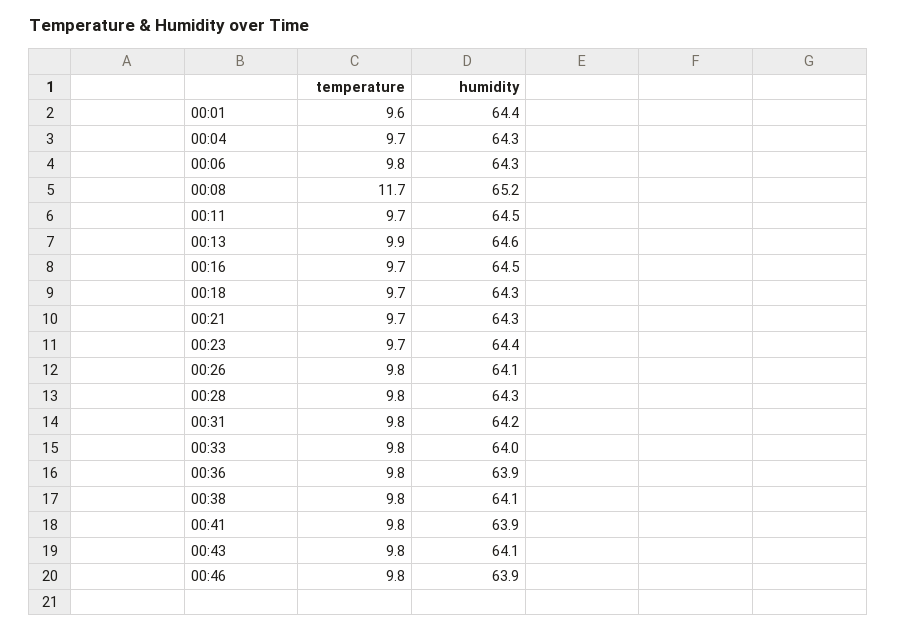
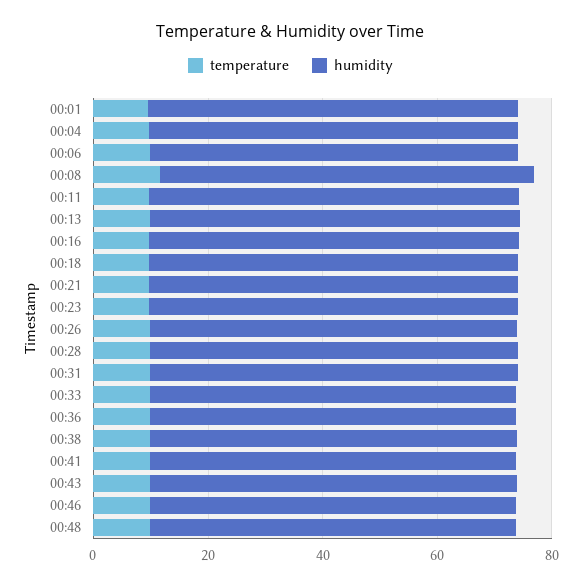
temperature, 00:48: none -> 10
humidity, 00:48: none -> 65

